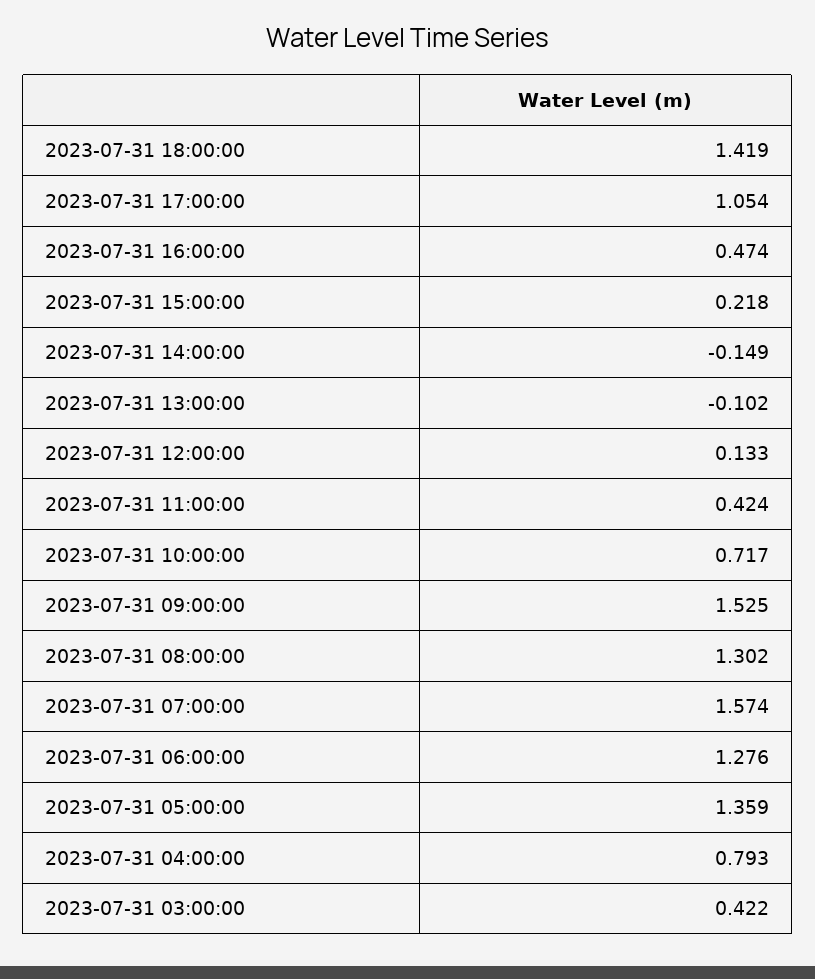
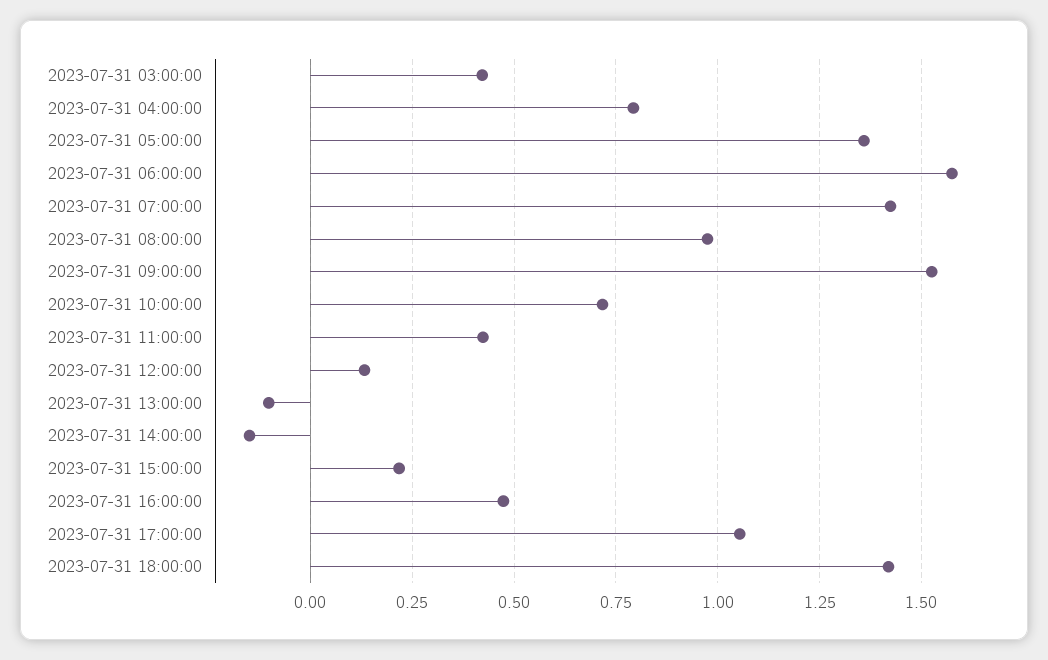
2023-07-31 08:00:00: 1.302 -> 0.975
2023-07-31 07:00:00: 1.574 -> 1.425
2023-07-31 06:00:00: 1.276 -> 1.575

